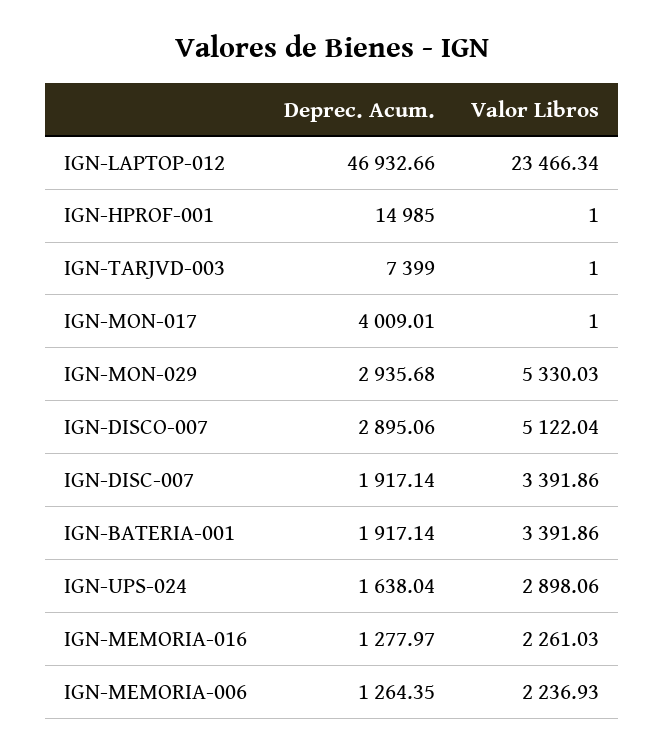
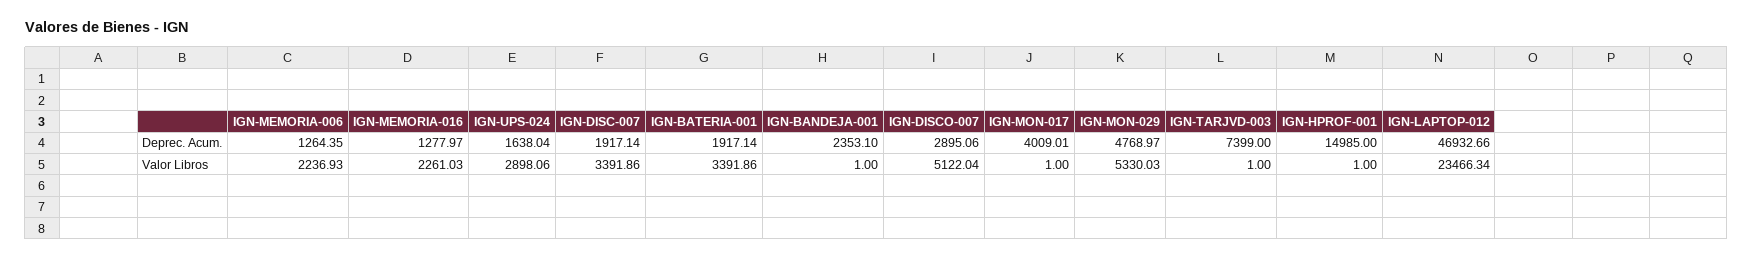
Deprec. Acum., IGN-MON-029: 2935.68 -> 4768.97
Deprec. Acum., IGN-BANDEJA-001: none -> 2353.1
Valor Libros, IGN-BANDEJA-001: none -> 1

